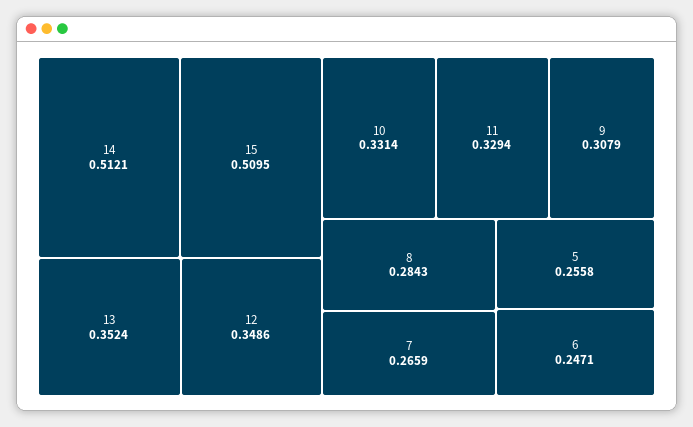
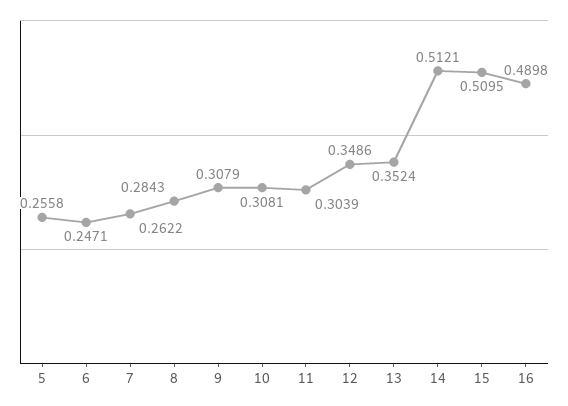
10: 0.3314 -> 0.3081
11: 0.3294 -> 0.3039
7: 0.2659 -> 0.2622
16: none -> 0.4898

